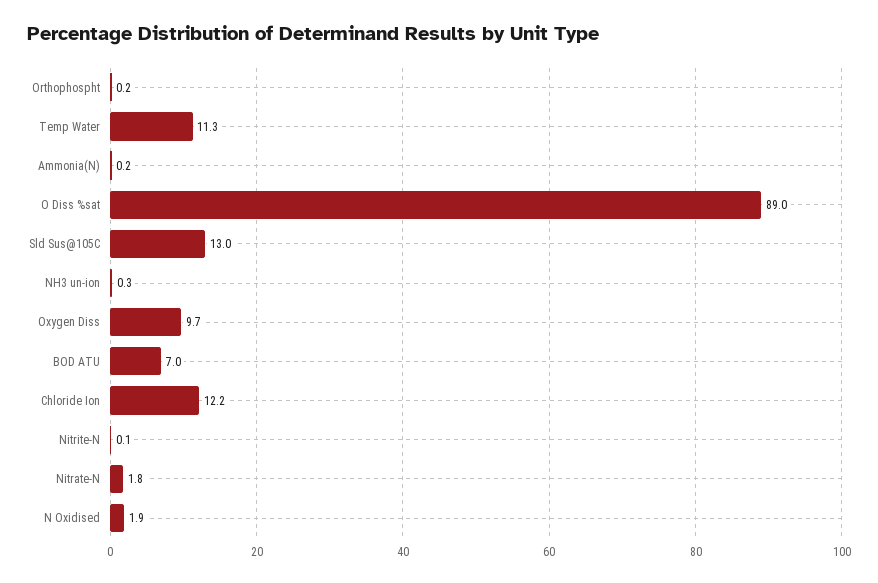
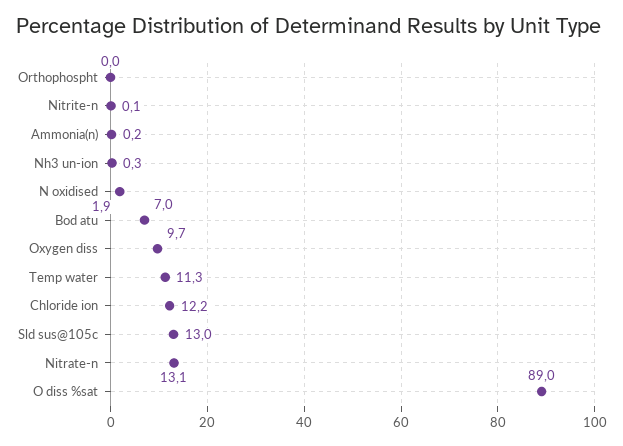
Orthophospht: 0.2 -> 0
Nitrate-N: 1.8 -> 13.1

